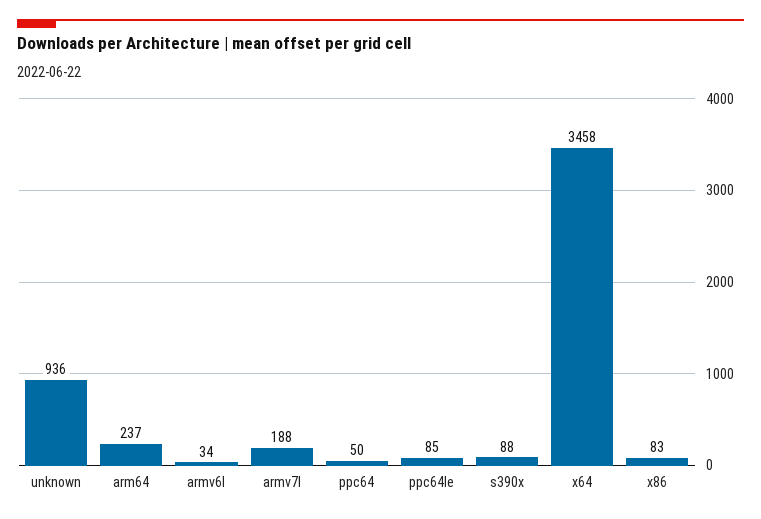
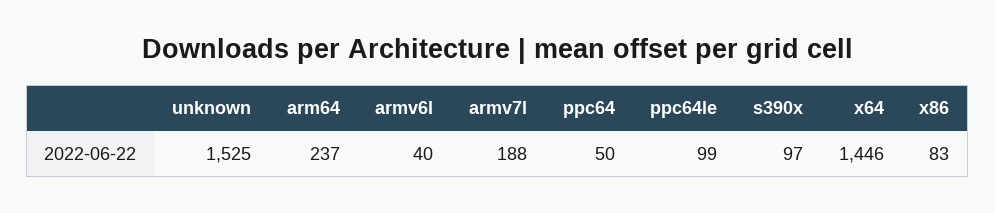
unknown: 936 -> 1525
armv6l: 34 -> 40
ppc64le: 85 -> 99
s390x: 88 -> 97
x64: 3458 -> 1446

